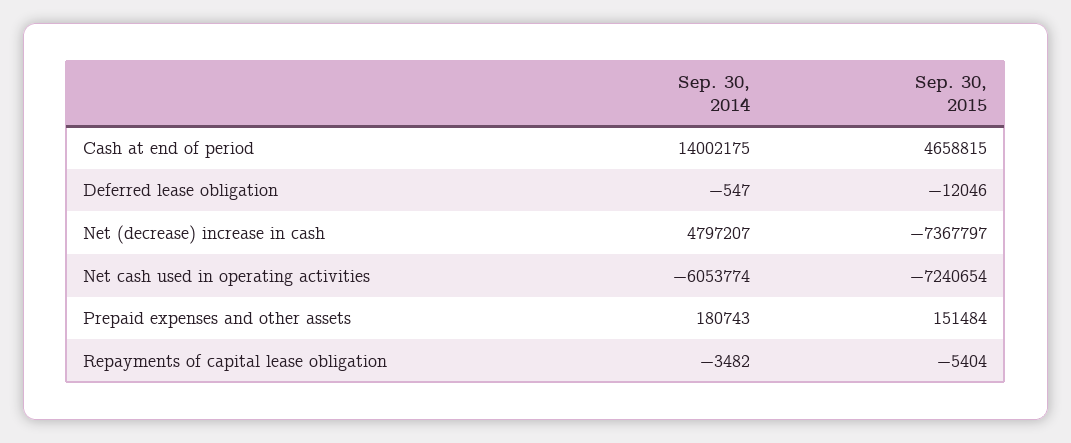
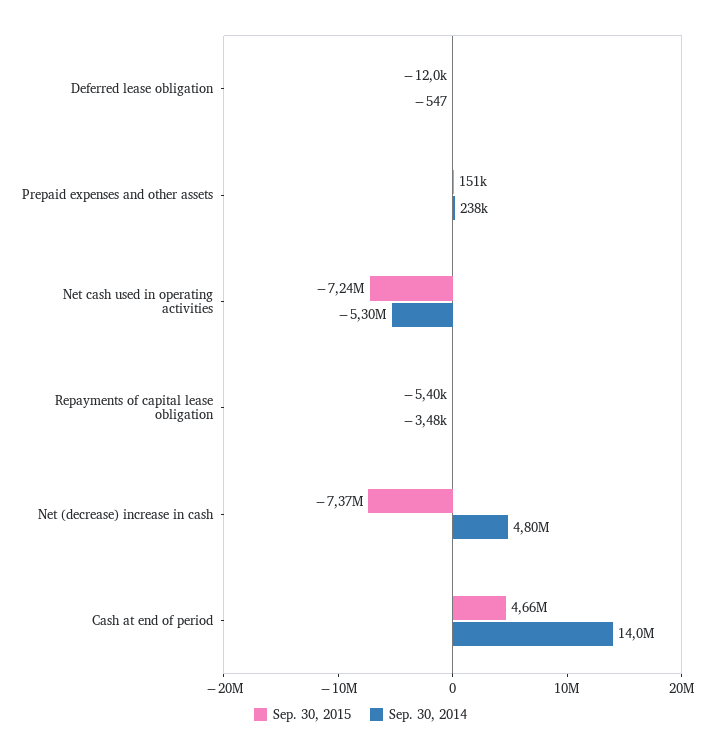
Sep. 30, 2014, Net cash used in operating activities: -6053774 -> -5300000
Sep. 30, 2014, Prepaid expenses and other assets: 180743 -> 238000

